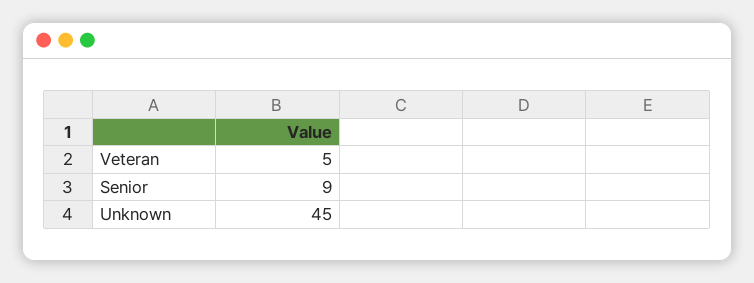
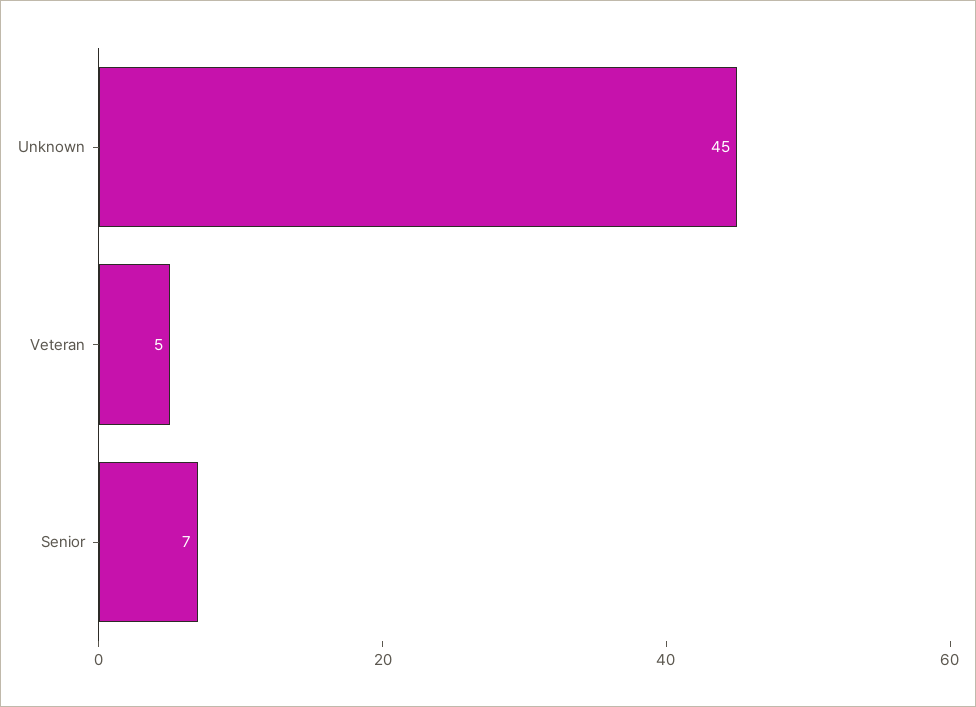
Senior: 9 -> 7

